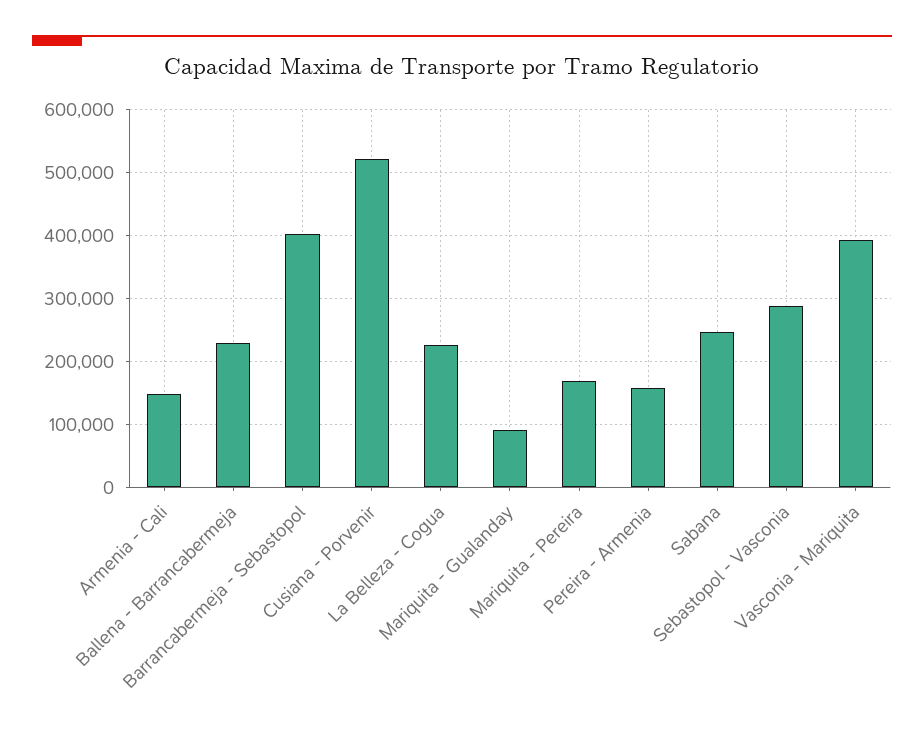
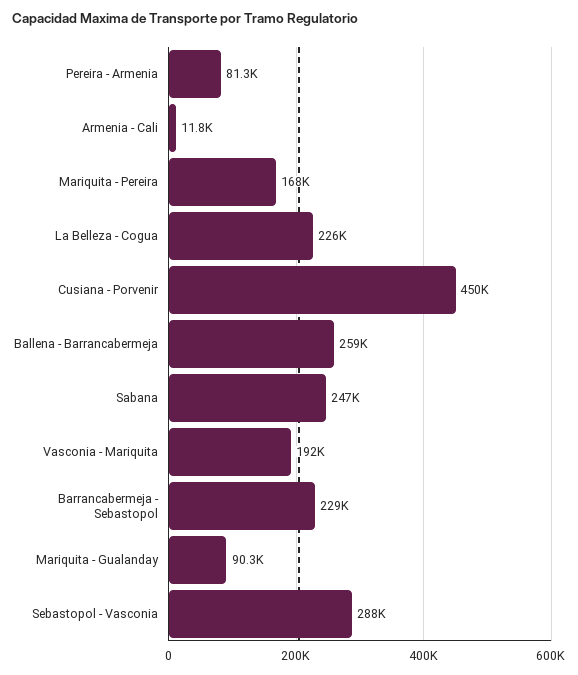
Armenia - Cali: 150000 -> 11800
Ballena - Barrancabermeja: 230000 -> 259000
Barrancabermeja - Sebastopol: 400000 -> 229000
Cusiana - Porvenir: 520000 -> 450000
Pereira - Armenia: 160000 -> 81300
Vasconia - Mariquita: 390000 -> 192000

